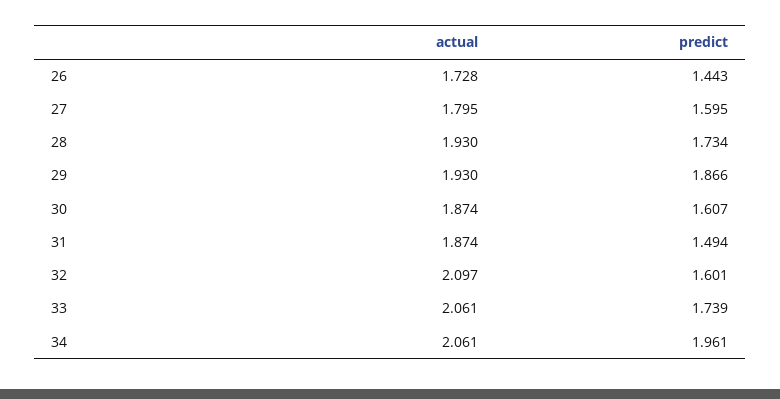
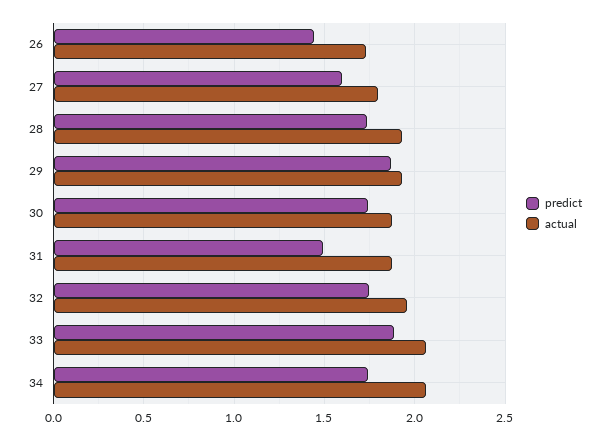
predict, 30: 1.607 -> 1.75
actual, 32: 2.097 -> 1.95
predict, 32: 1.601 -> 1.75
predict, 33: 1.739 -> 1.9
predict, 34: 1.961 -> 1.75

